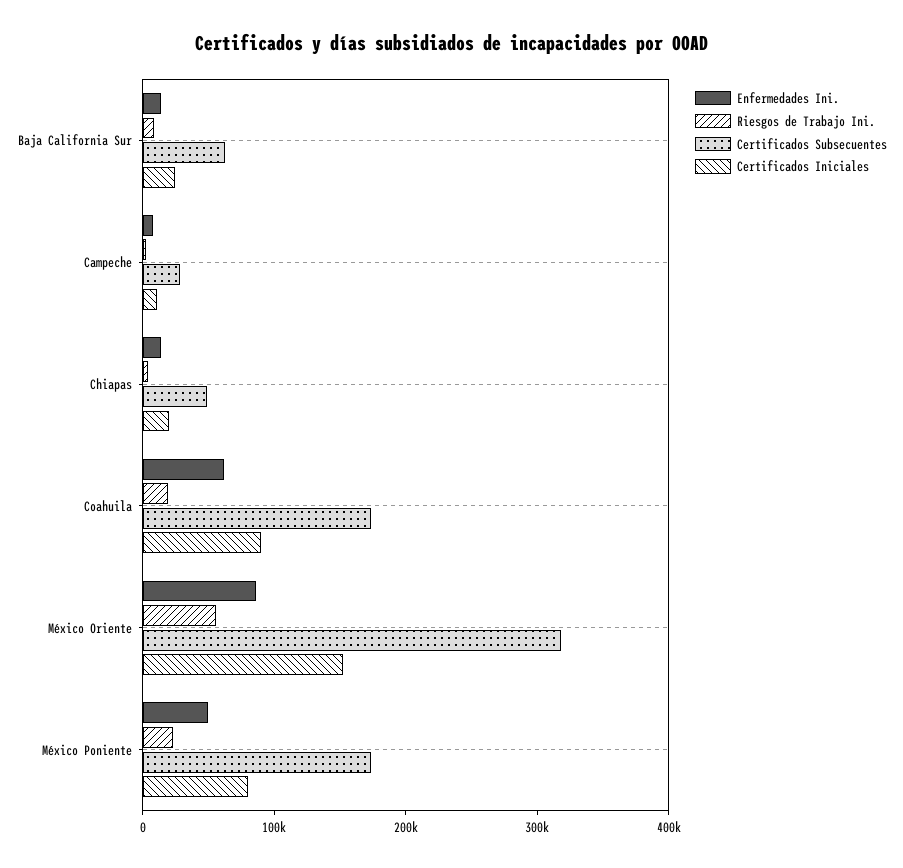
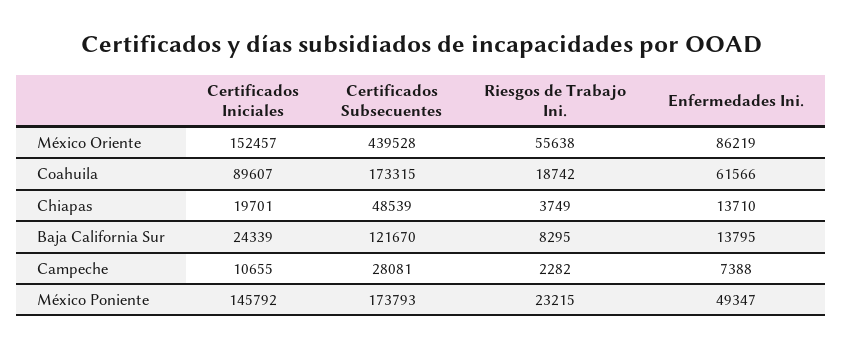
Certificados Subsecuentes, Baja California Sur: 60000 -> 121670
Certificados Subsecuentes, México Oriente: 320000 -> 439528
Certificados Iniciales, México Poniente: 80000 -> 145792

